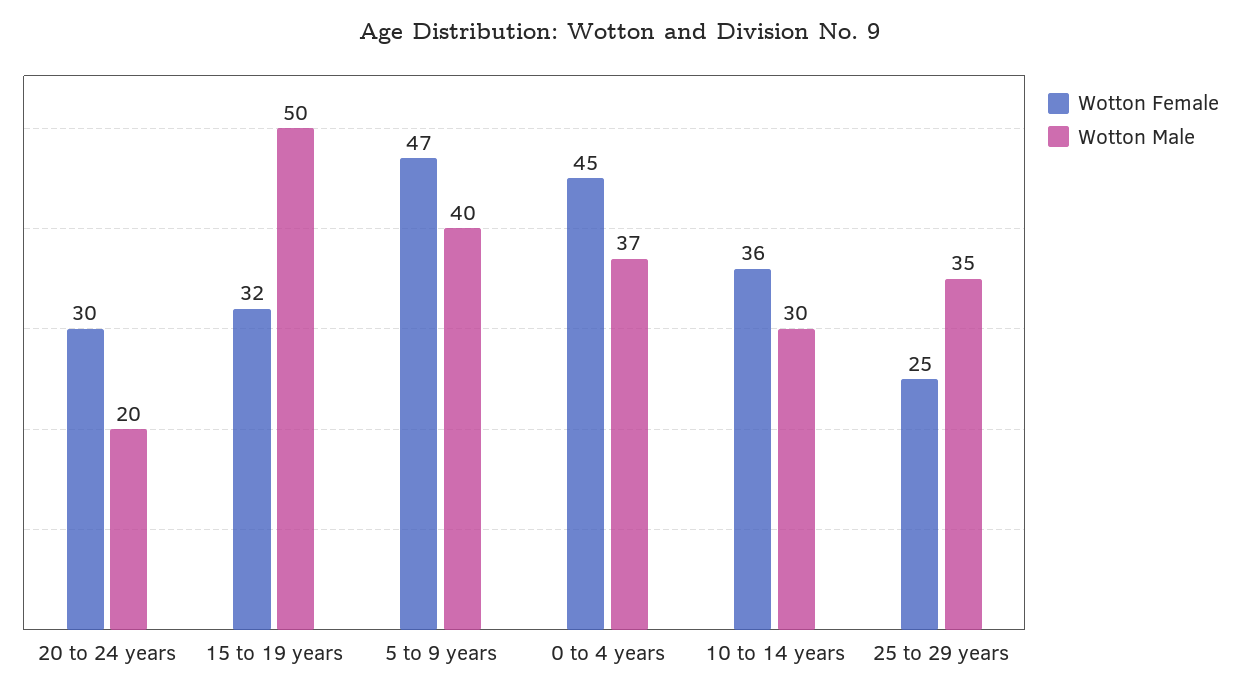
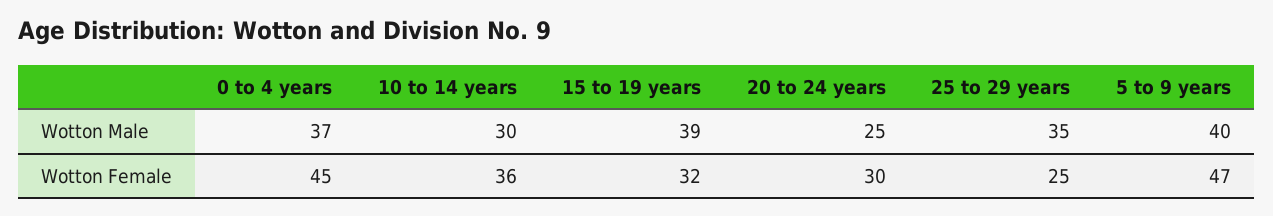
Wotton Male, 20 to 24 years: 20 -> 25
Wotton Male, 15 to 19 years: 50 -> 39

